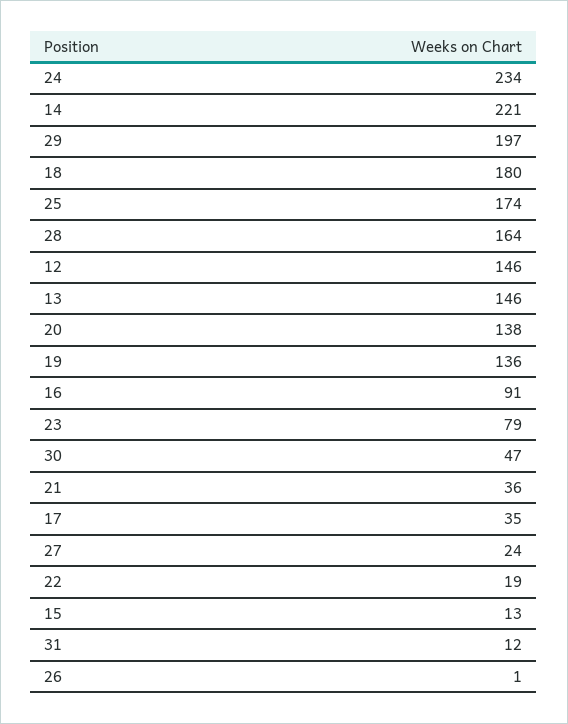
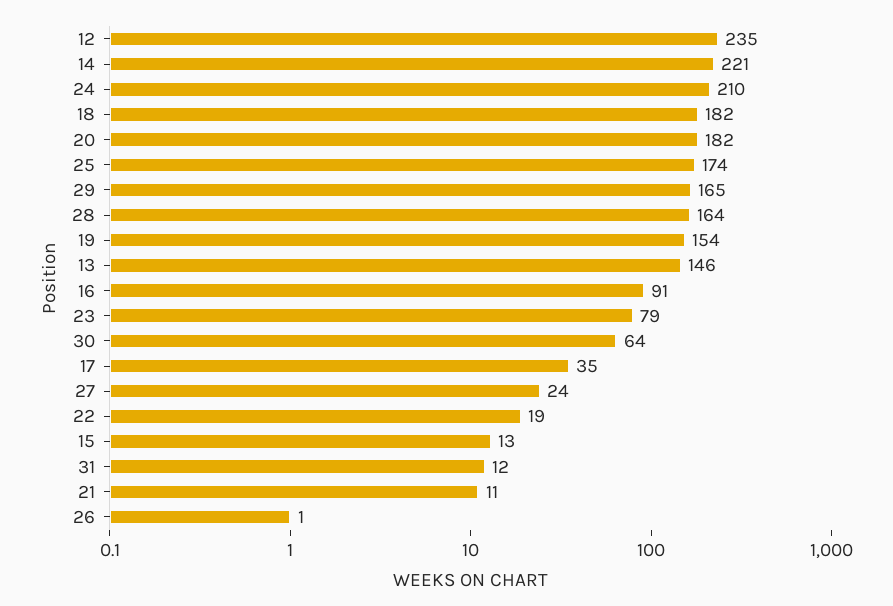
24: 234 -> 210
29: 197 -> 165
18: 180 -> 182
12: 146 -> 235
20: 138 -> 182
19: 136 -> 154
30: 47 -> 64
21: 36 -> 11

